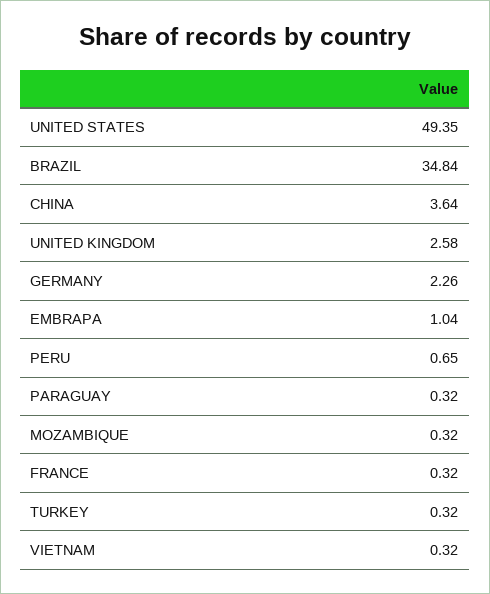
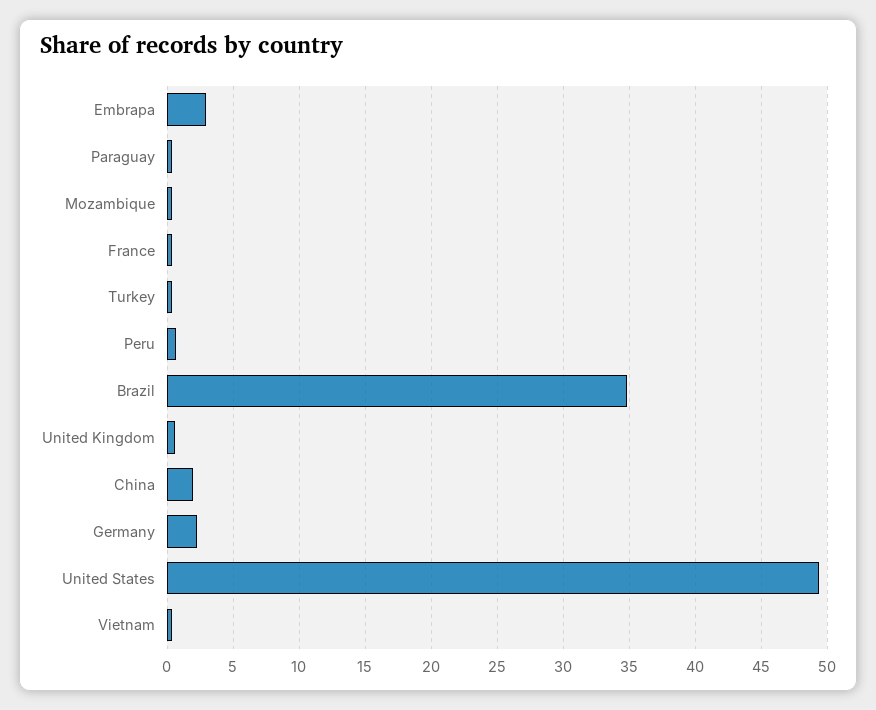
CHINA: 3.64 -> 2
UNITED KINGDOM: 2.58 -> 0.5
EMBRAPA: 1.04 -> 3

